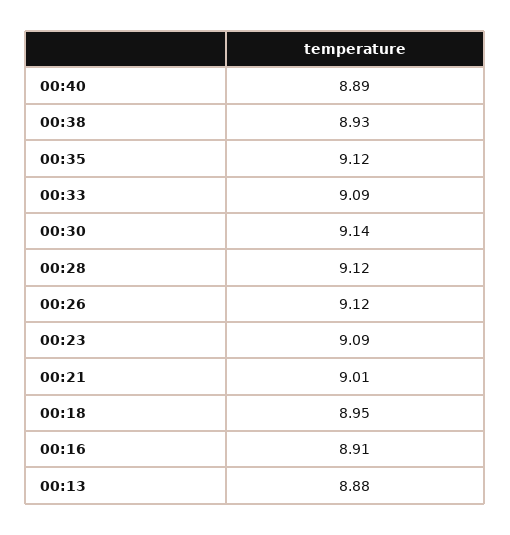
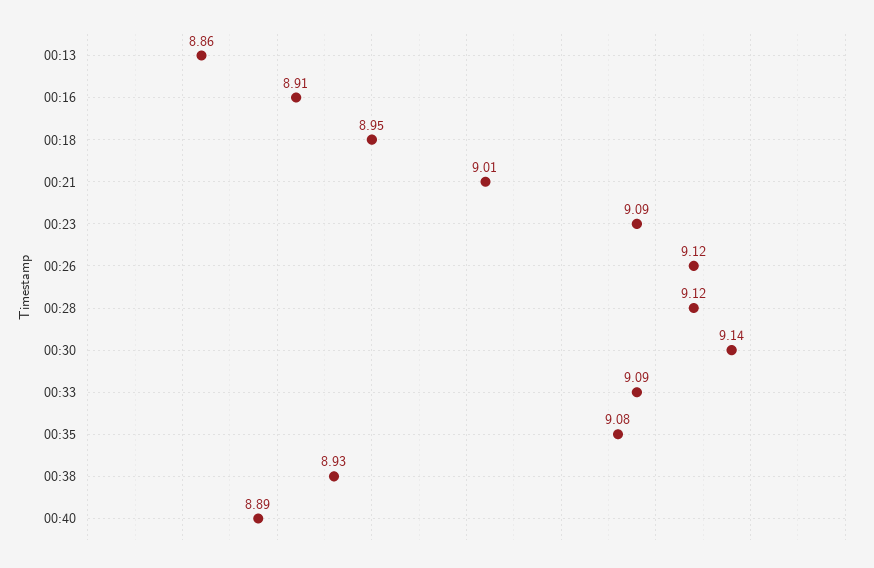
00:35: 9.12 -> 9.08
00:13: 8.88 -> 8.86

